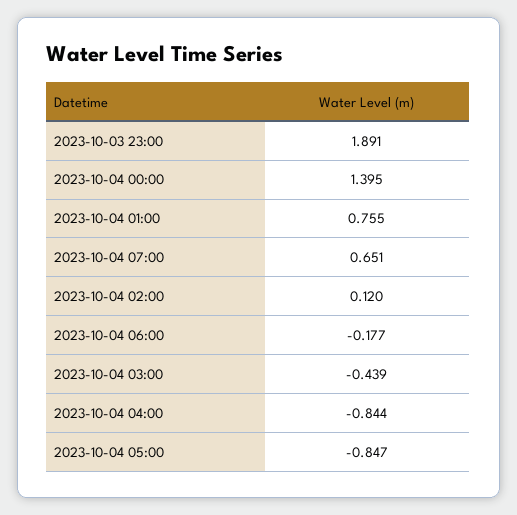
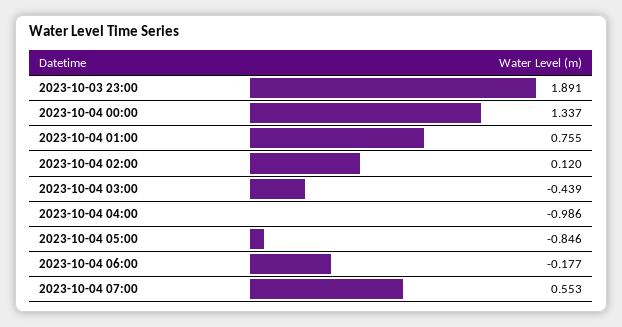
2023-10-04 00:00: 1.395 -> 1.337
2023-10-04 07:00: 0.651 -> 0.553
2023-10-04 04:00: -0.844 -> -0.986
2023-10-04 05:00: -0.847 -> -0.846

